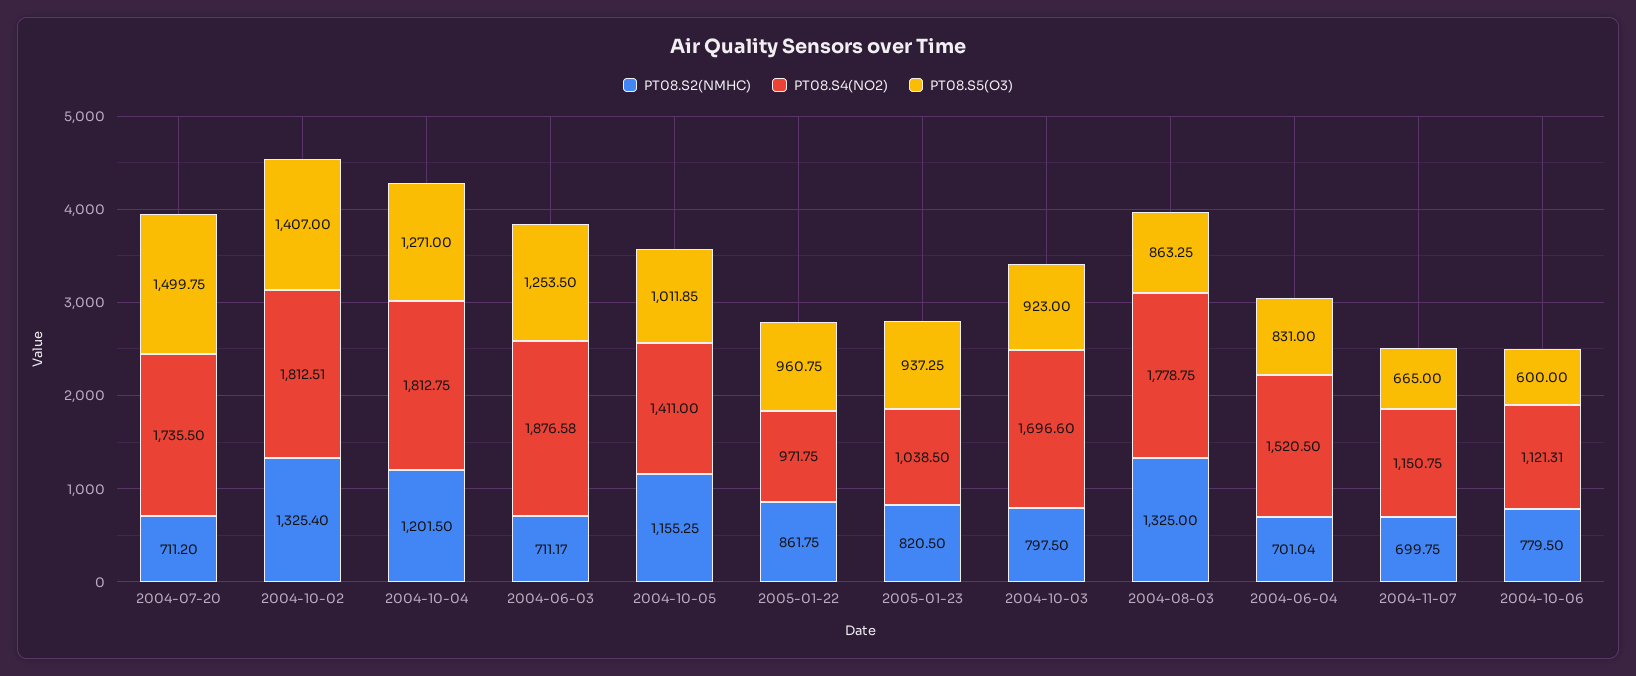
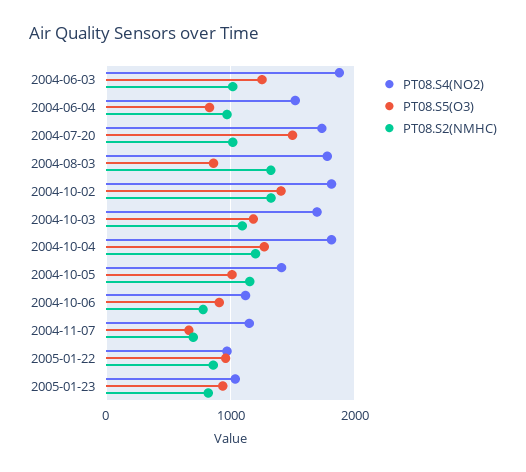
PT08.S2(NMHC), 2004-07-20: 711.2 -> 1000
PT08.S2(NMHC), 2004-06-03: 711.17 -> 1000
PT08.S2(NMHC), 2004-10-03: 797.5 -> 1100
PT08.S5(O3), 2004-10-03: 923 -> 1200
PT08.S2(NMHC), 2004-06-04: 701.04 -> 1000
PT08.S5(O3), 2004-10-06: 600 -> 900

